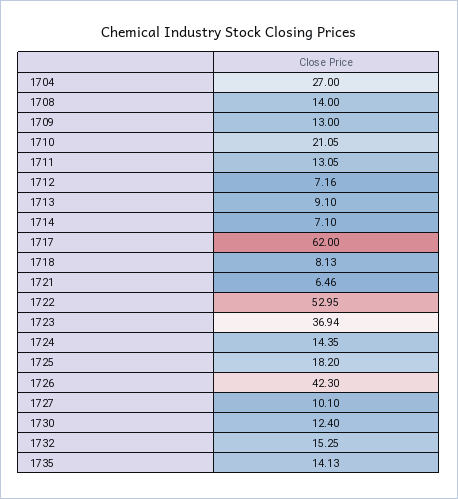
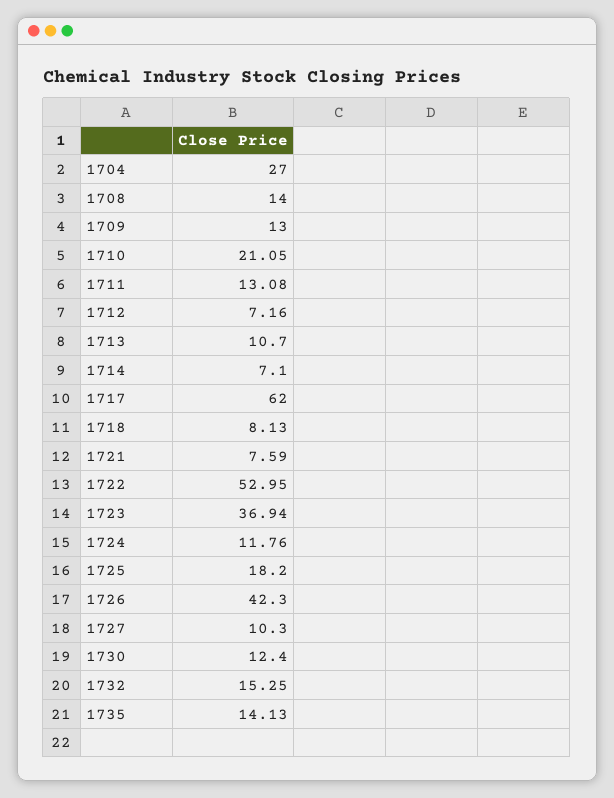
1711: 13.05 -> 13.08
1713: 9.1 -> 10.7
1721: 6.46 -> 7.59
1724: 14.35 -> 11.76
1727: 10.1 -> 10.3

